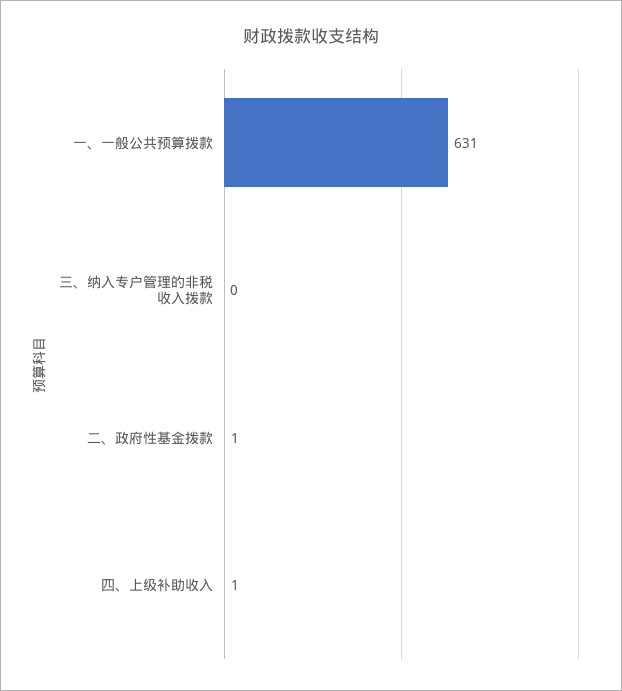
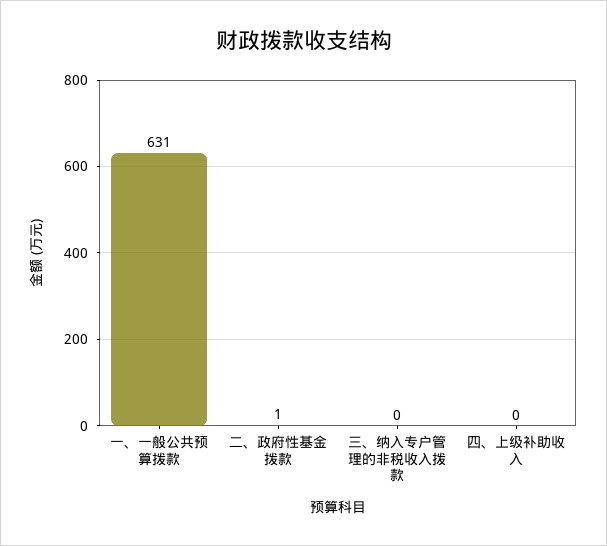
四、上级补助收入: 1 -> 0

